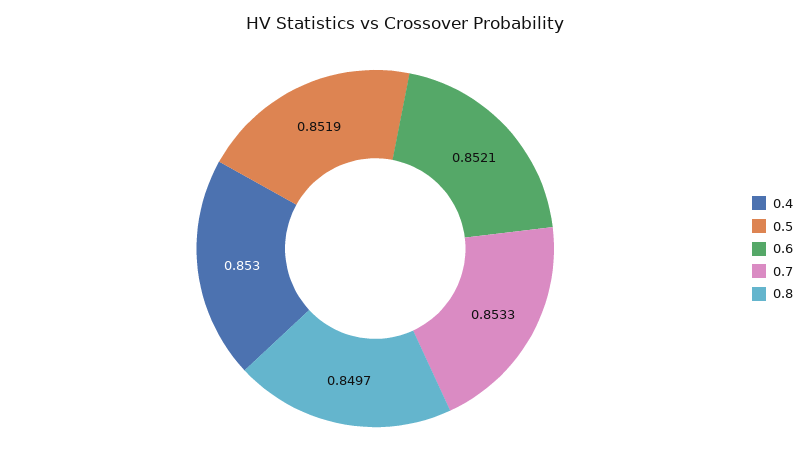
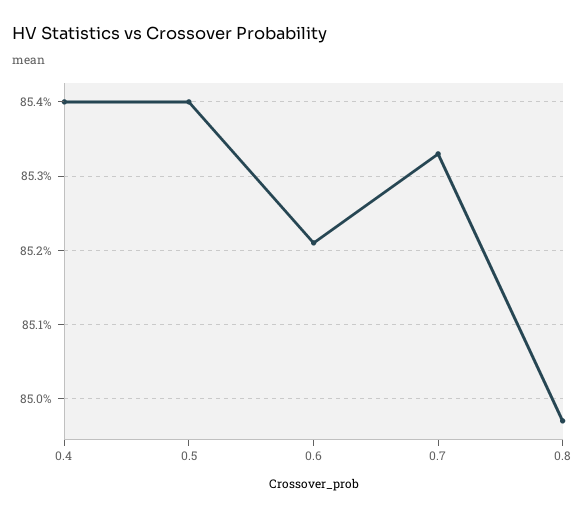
0.4: 0.853 -> 0.854
0.5: 0.8519 -> 0.854

